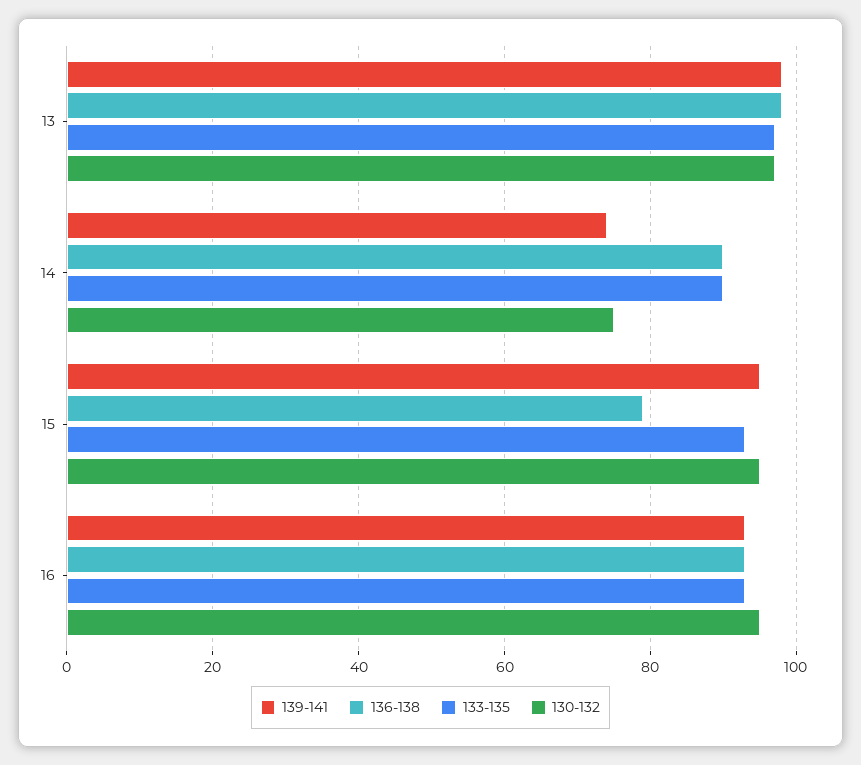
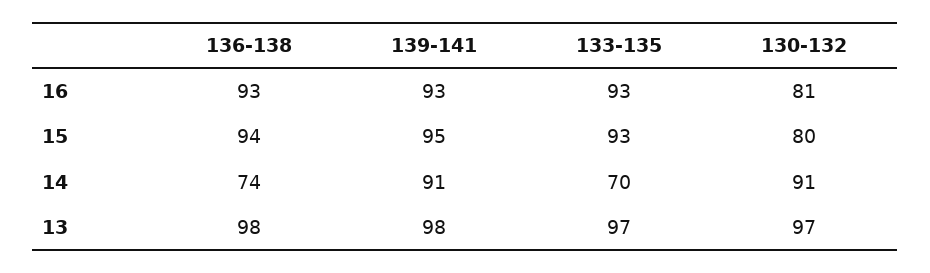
139-141, 14: 75 -> 91
136-138, 14: 90 -> 74
133-135, 14: 90 -> 70
130-132, 14: 75 -> 91
136-138, 15: 80 -> 94
130-132, 15: 95 -> 80
130-132, 16: 95 -> 81

